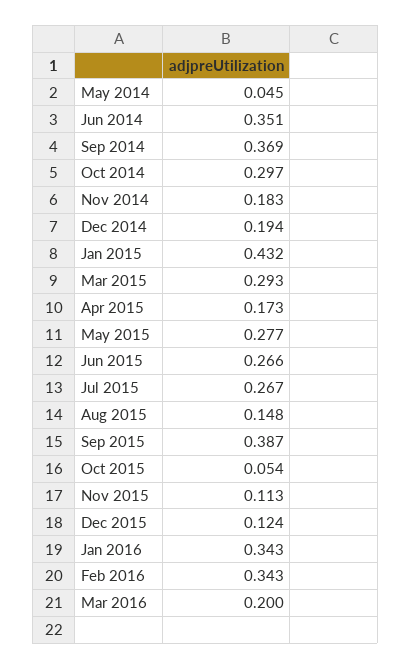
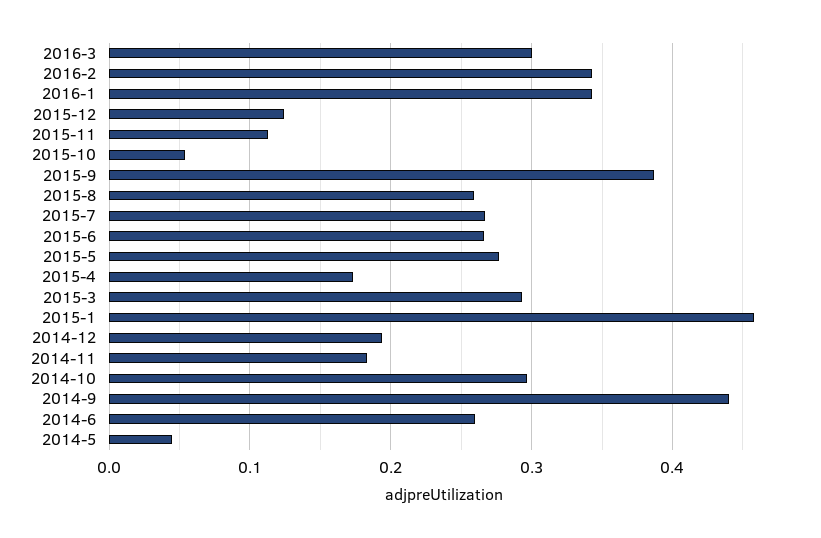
Jun 2014: 0.351 -> 0.26
Sep 2014: 0.369 -> 0.44
Jan 2015: 0.432 -> 0.46
Aug 2015: 0.148 -> 0.26
Mar 2016: 0.2 -> 0.3

